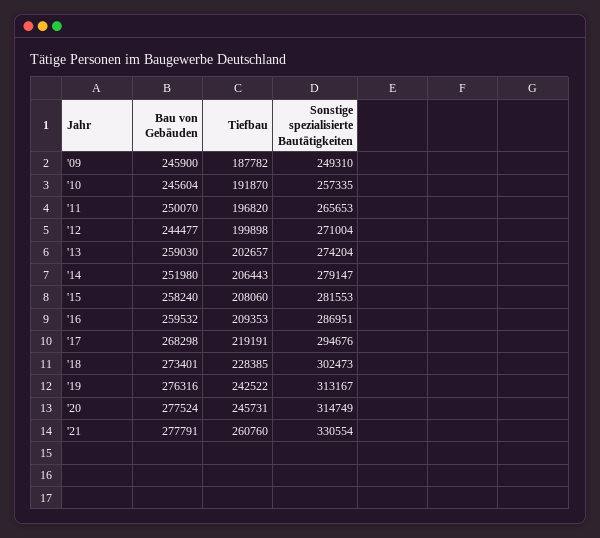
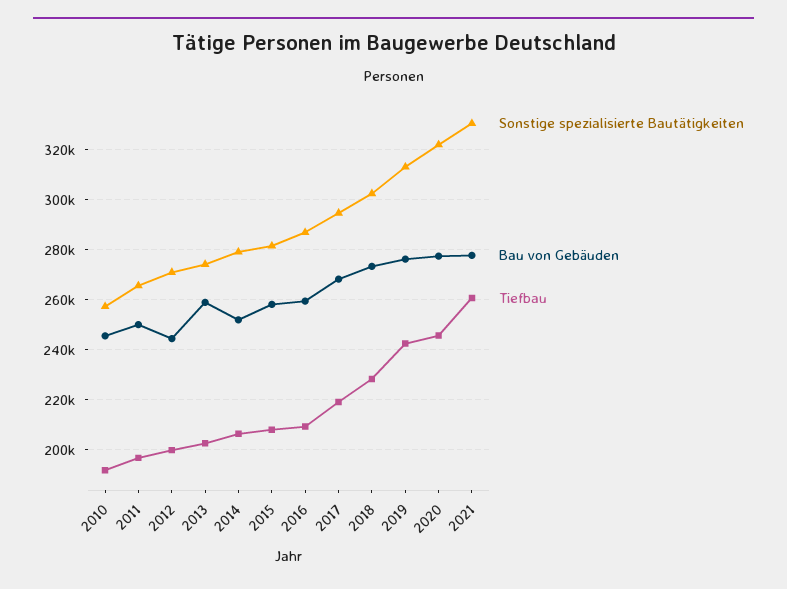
Bau von Gebäuden, '09: 245900 -> none
Tiefbau, '09: 187782 -> none
Sonstige spezialisierte Bautätigkeiten, '09: 249310 -> none
Sonstige spezialisierte Bautätigkeiten, '20: 314749 -> 322500

